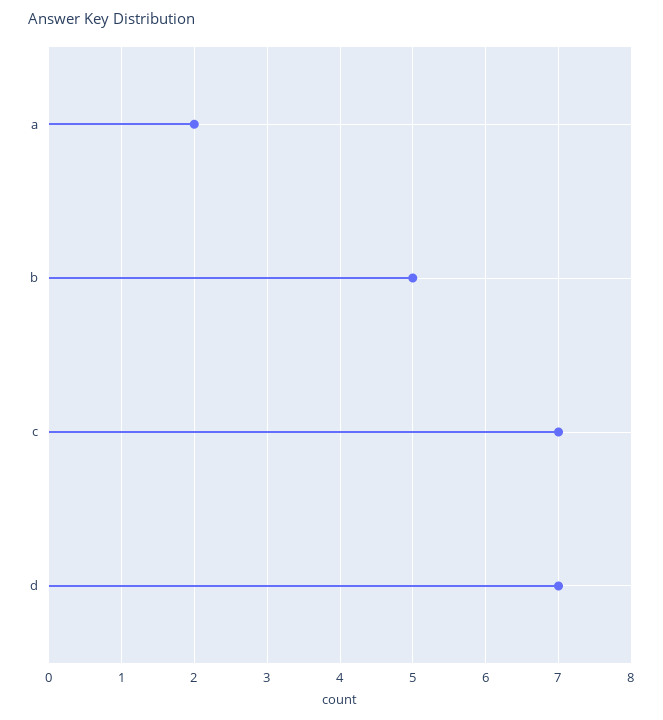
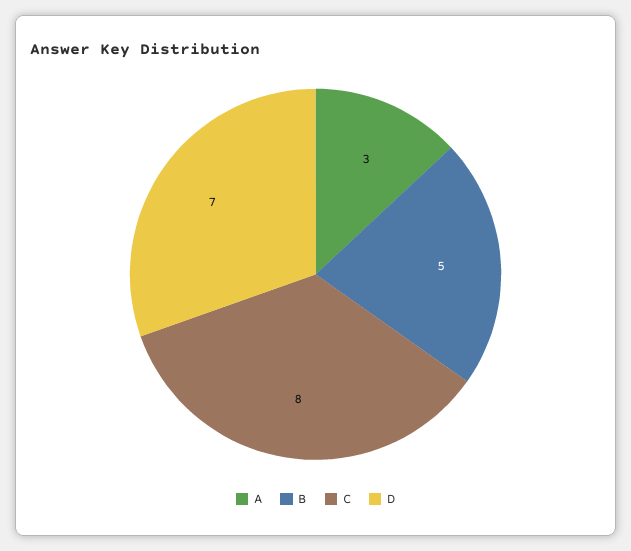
a: 2 -> 3
c: 7 -> 8

